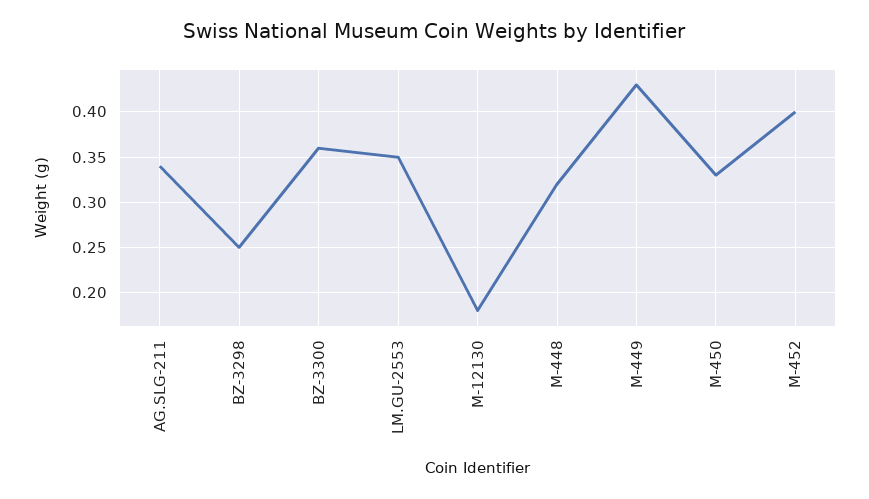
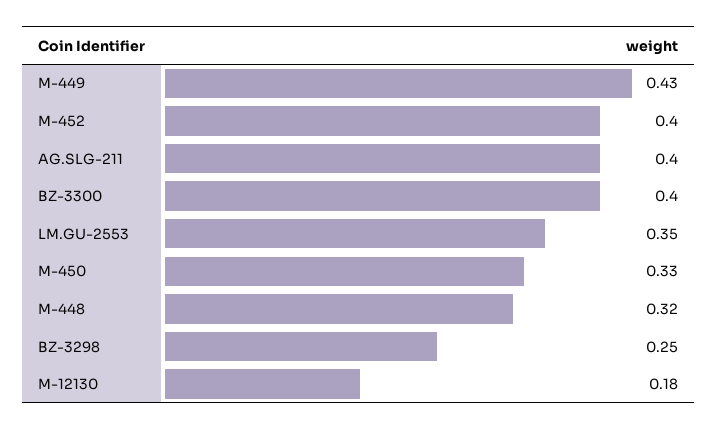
AG.SLG-211: 0.34 -> 0.4
BZ-3300: 0.36 -> 0.4

